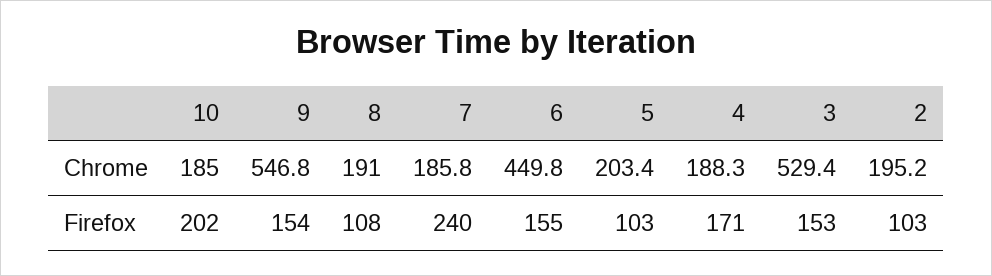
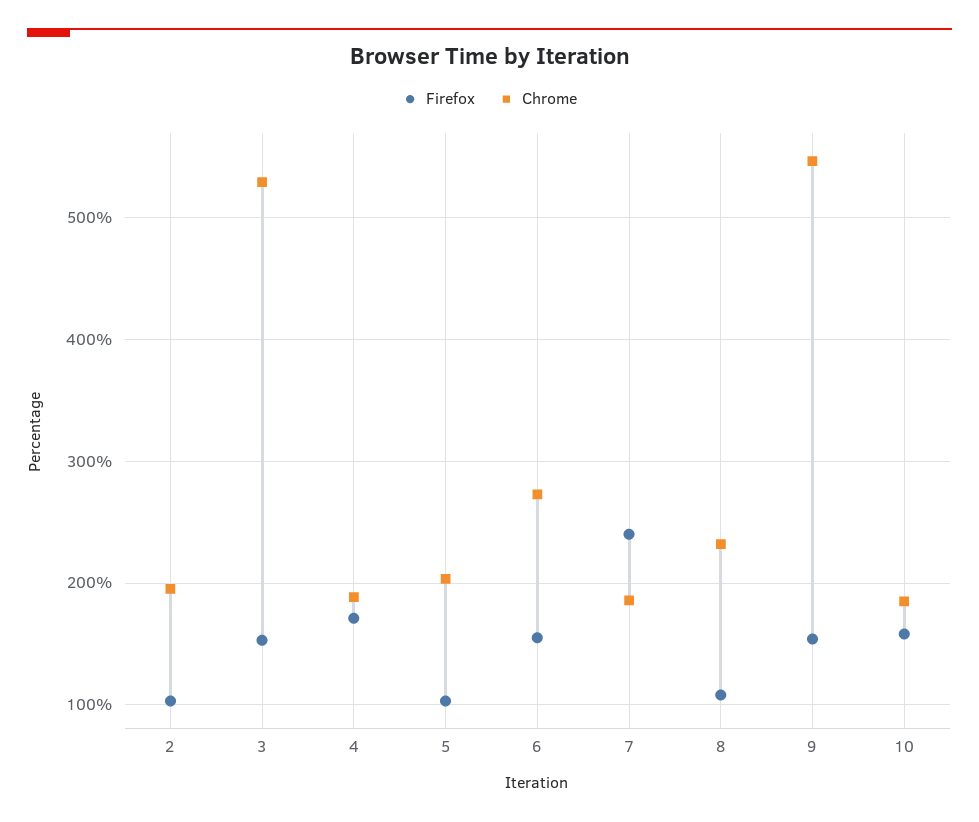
Chrome, 8: 191 -> 230
Chrome, 6: 449.8 -> 270
Firefox, 10: 202 -> 160

